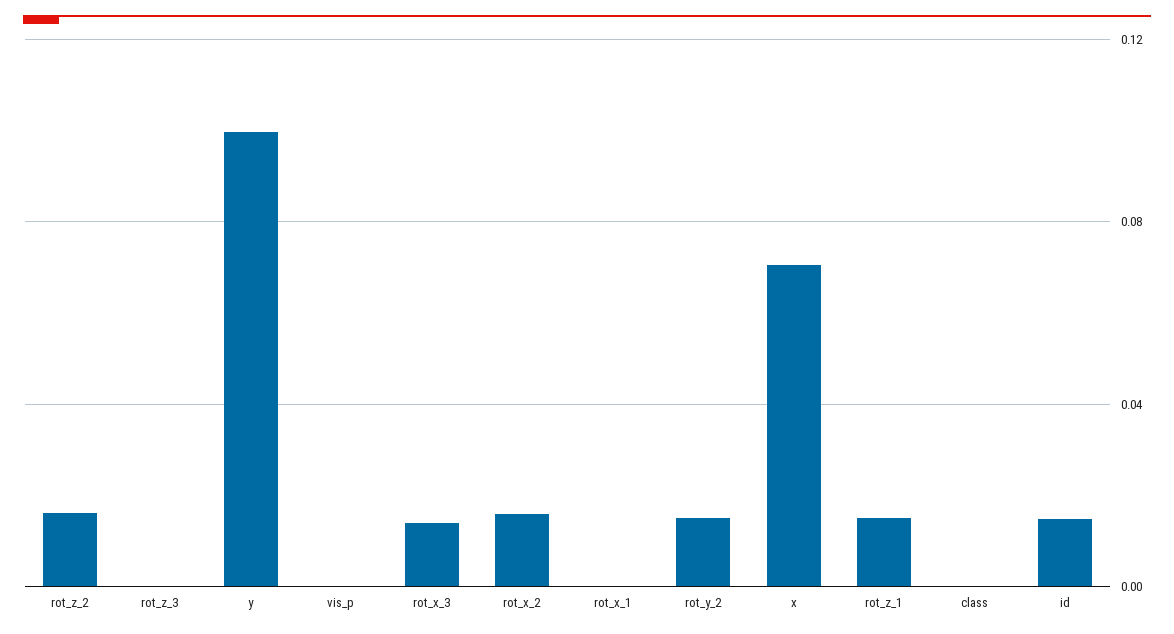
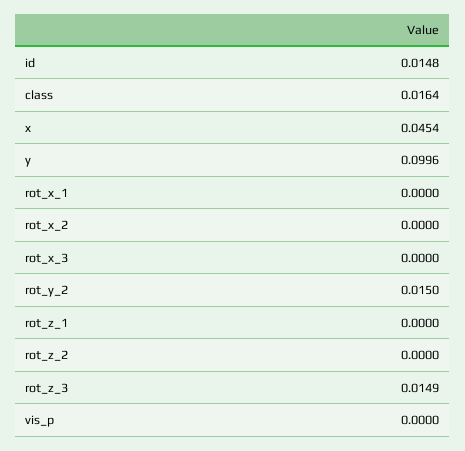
rot_z_2: 0.015 -> 0
rot_z_3: 0 -> 0.0149
rot_x_3: 0.015 -> 0
rot_x_2: 0.015 -> 0
x: 0.07 -> 0.0454
rot_z_1: 0.015 -> 0
class: 0 -> 0.0164

